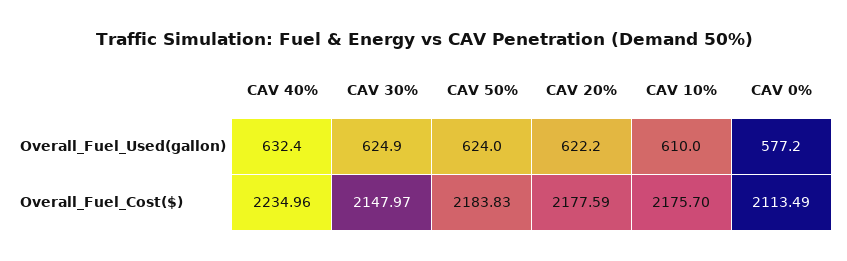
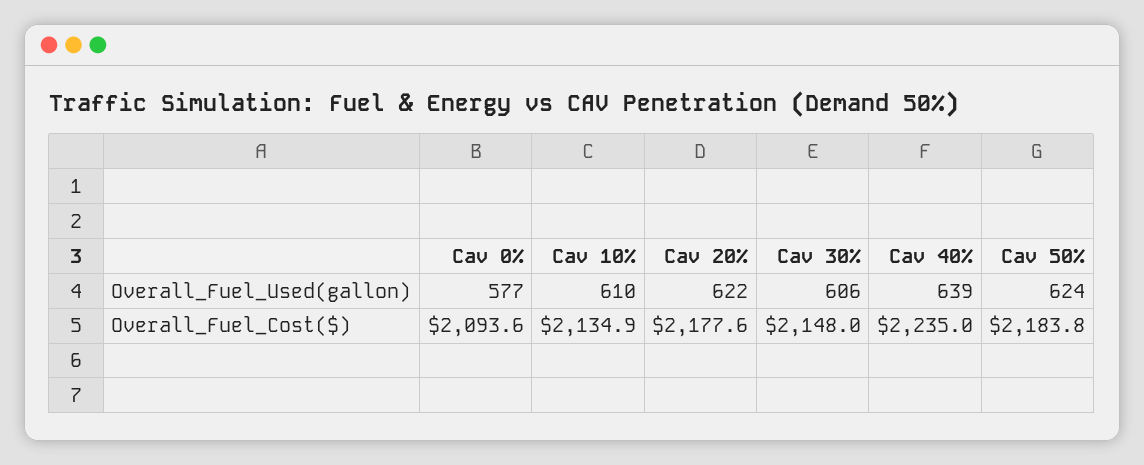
CAV 40%, Overall_Fuel_Used(gallon): 632.4 -> 639
CAV 30%, Overall_Fuel_Used(gallon): 624.9 -> 606
CAV 10%, Overall_Fuel_Cost($): 2175.7 -> 2134.9
CAV 0%, Overall_Fuel_Cost($): 2113.49 -> 2093.6

